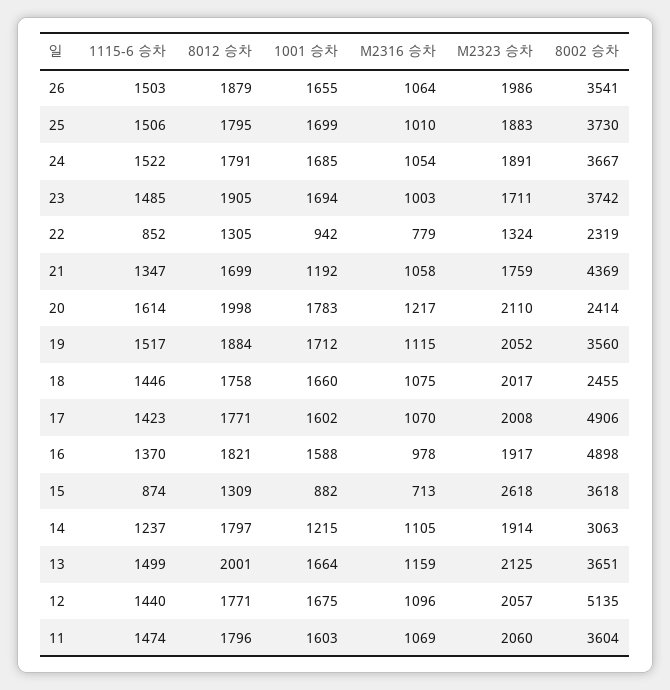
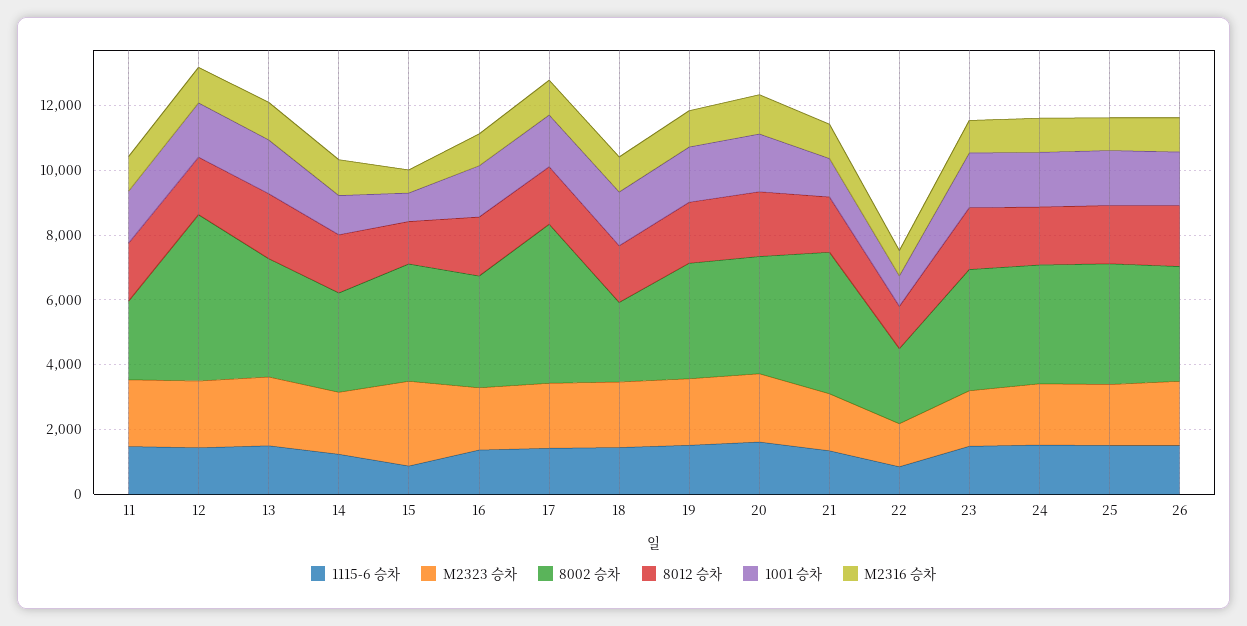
8002 승차, 20: 2414 -> 3500
8002 승차, 16: 4898 -> 3500
8002 승차, 11: 3604 -> 2500

